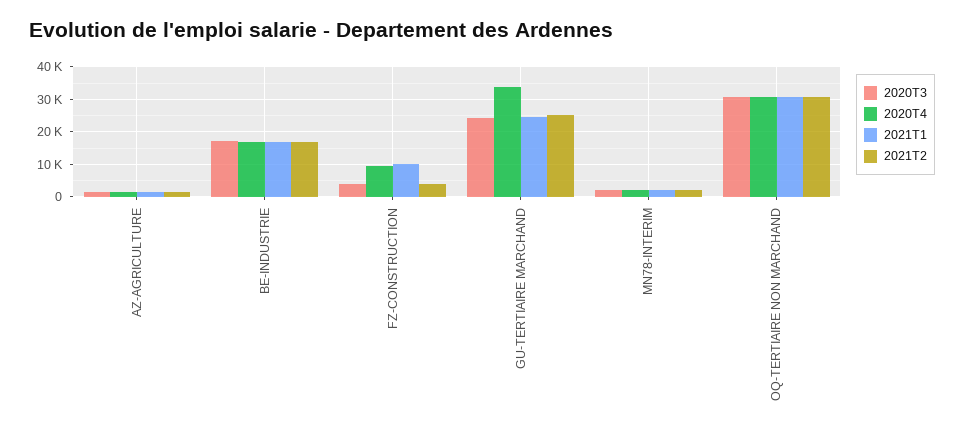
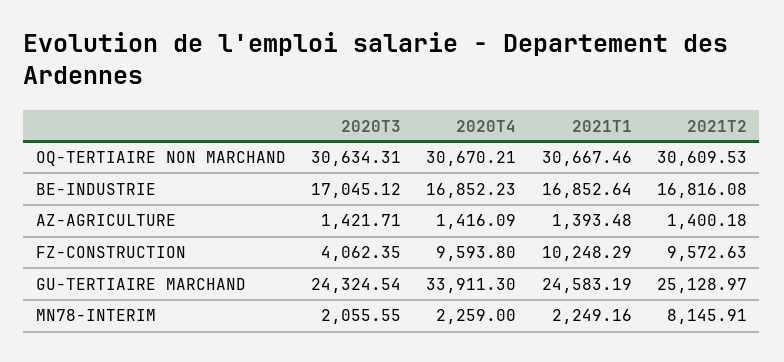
2021T2, FZ-CONSTRUCTION: 4000 -> 9572.63
2021T2, MN78-INTERIM: 2000 -> 8145.91

